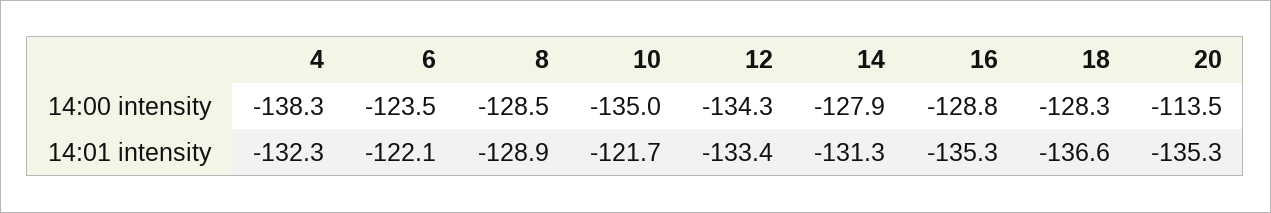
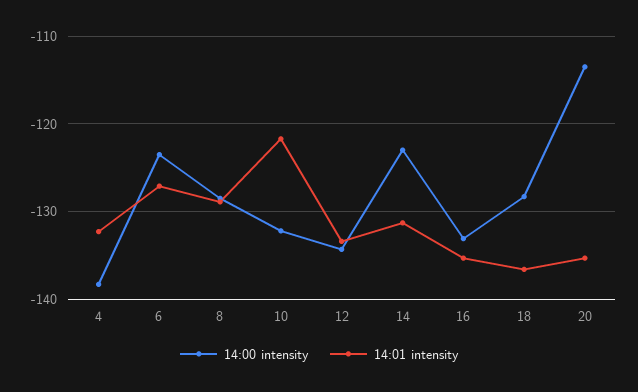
14:00 intensity, 10: -135 -> -132
14:00 intensity, 14: -127.9 -> -123
14:00 intensity, 16: -128.8 -> -133
14:01 intensity, 6: -122.1 -> -127

